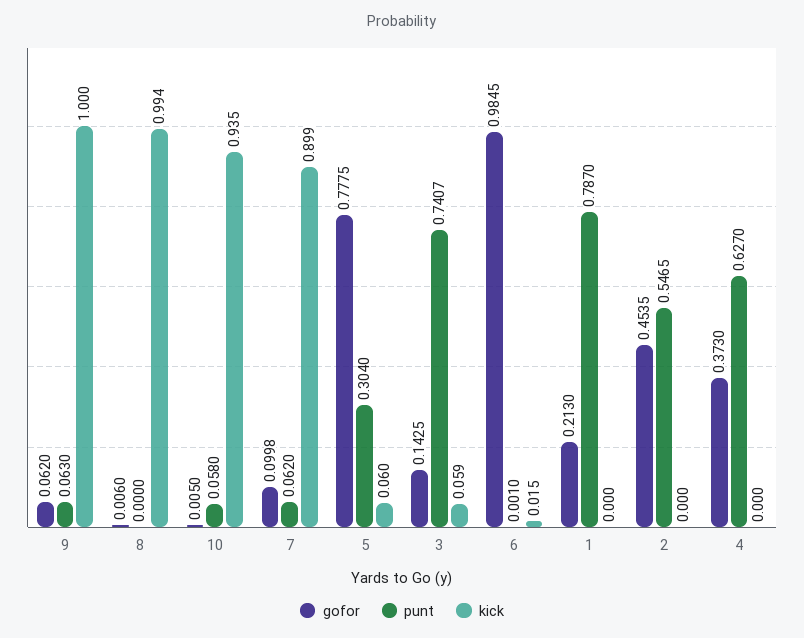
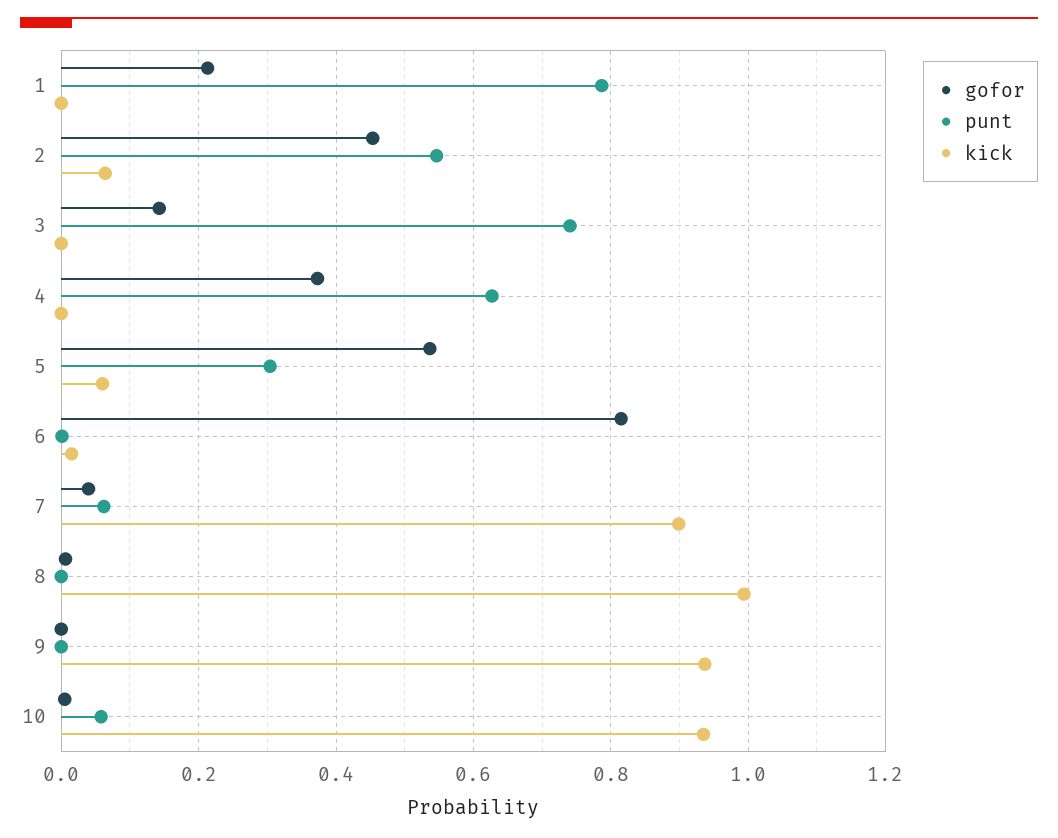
gofor, 9: 0.062 -> 0
punt, 9: 0.063 -> 0
kick, 9: 1 -> 0.94
gofor, 7: 0.0998 -> 0.04
gofor, 5: 0.7775 -> 0.54
kick, 3: 0.059 -> 0
gofor, 6: 0.9845 -> 0.82
kick, 2: 0 -> 0.06

